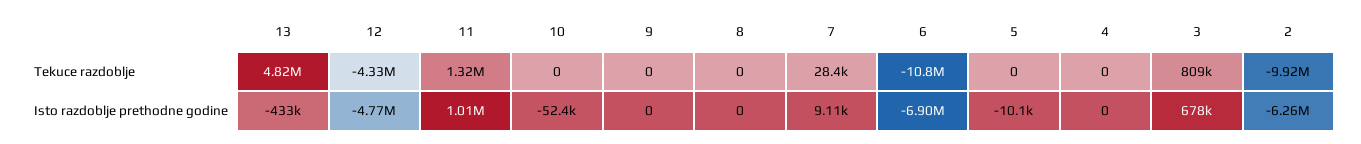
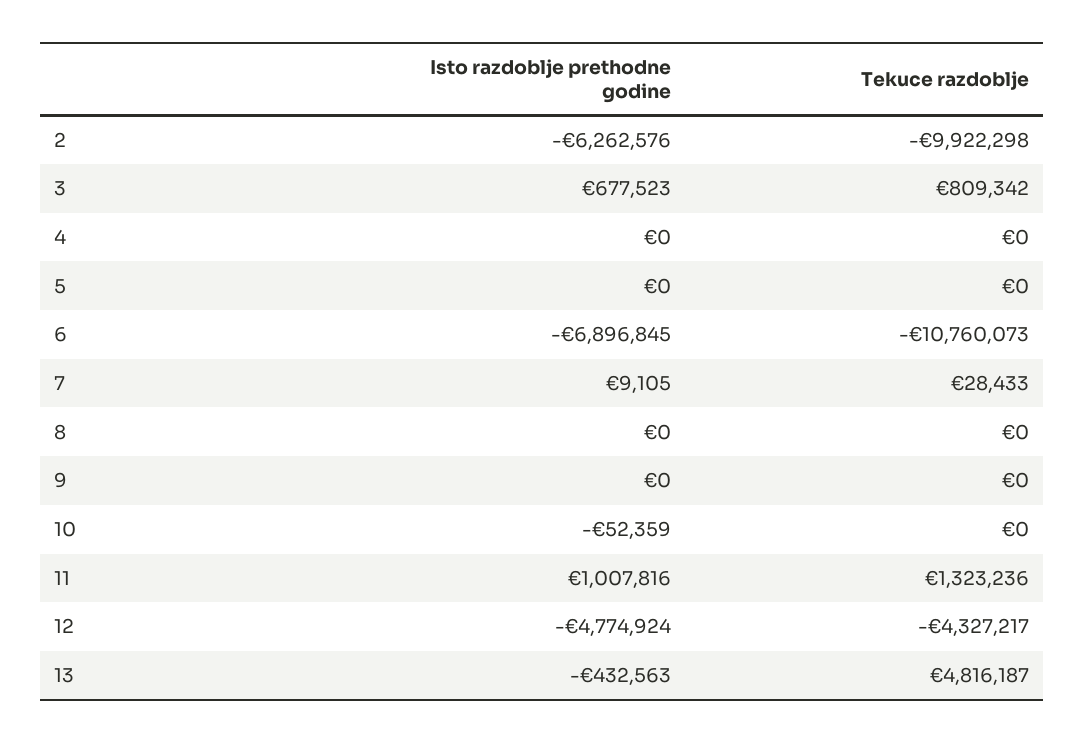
5, Isto razdoblje prethodne godine: -10100 -> 0

